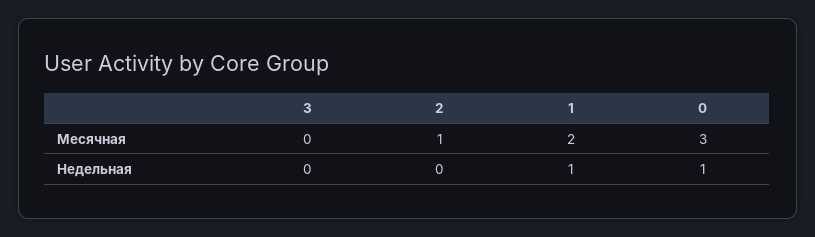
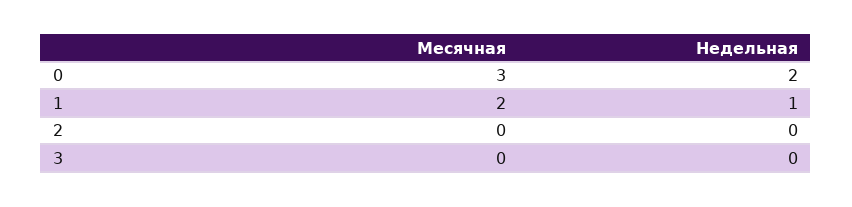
2, Месячная: 1 -> 0
0, Недельная: 1 -> 2

